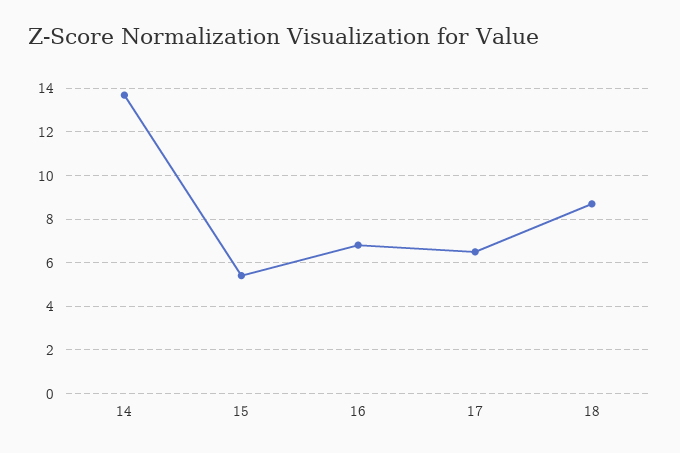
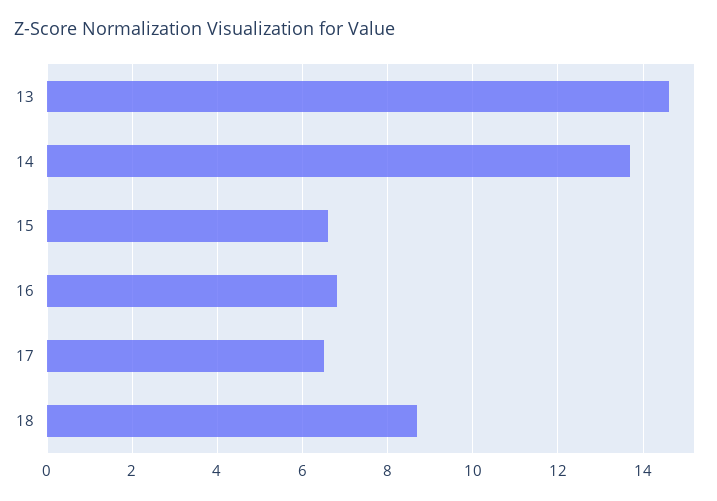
15: 5.5 -> 6.6
13: none -> 14.6

